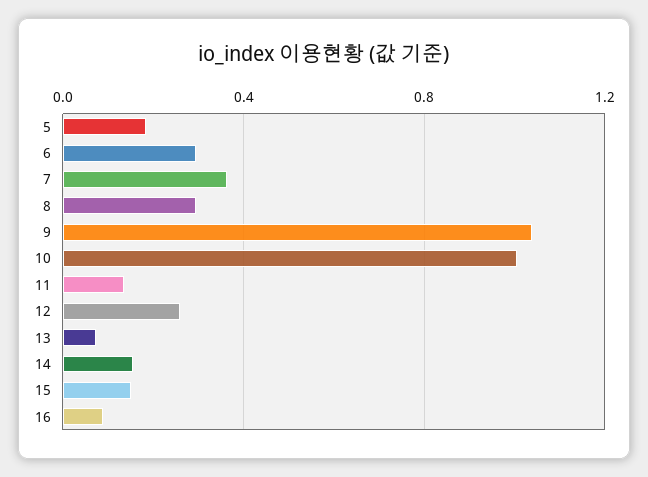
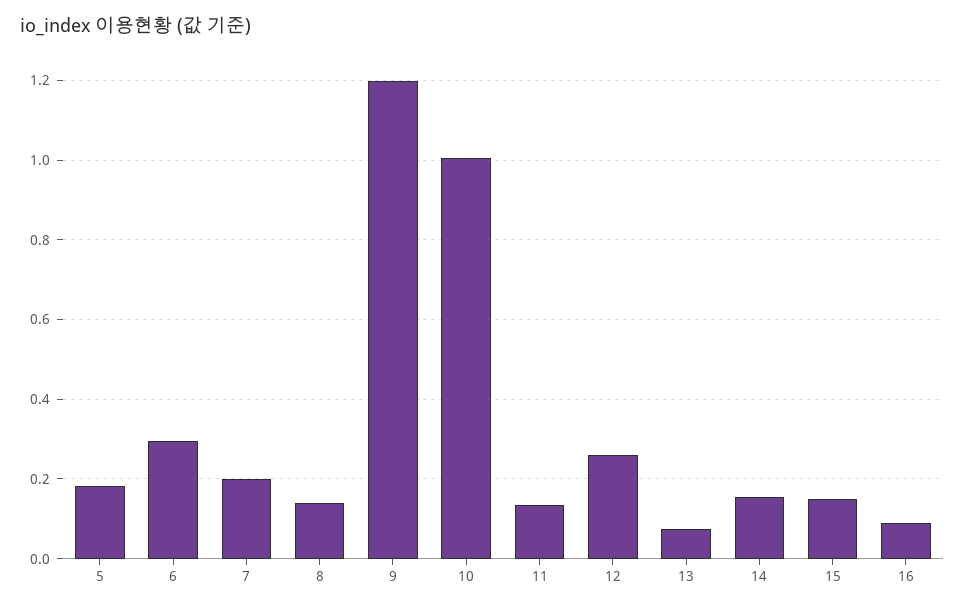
7: 0.35 -> 0.2
8: 0.3 -> 0.14
9: 1.05 -> 1.2

